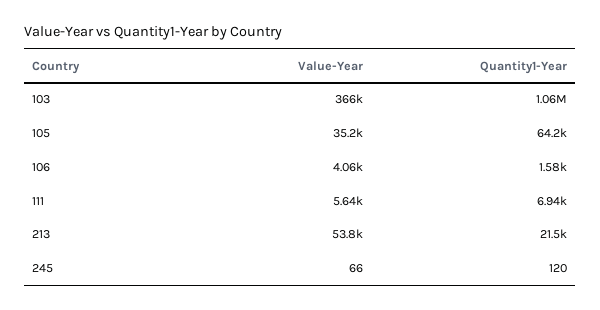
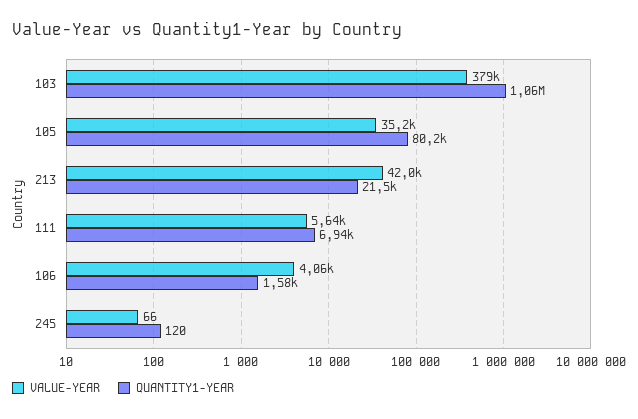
Value-Year, 103: 366000 -> 379000
Quantity1-Year, 105: 64200 -> 80200
Value-Year, 213: 53800 -> 42000

